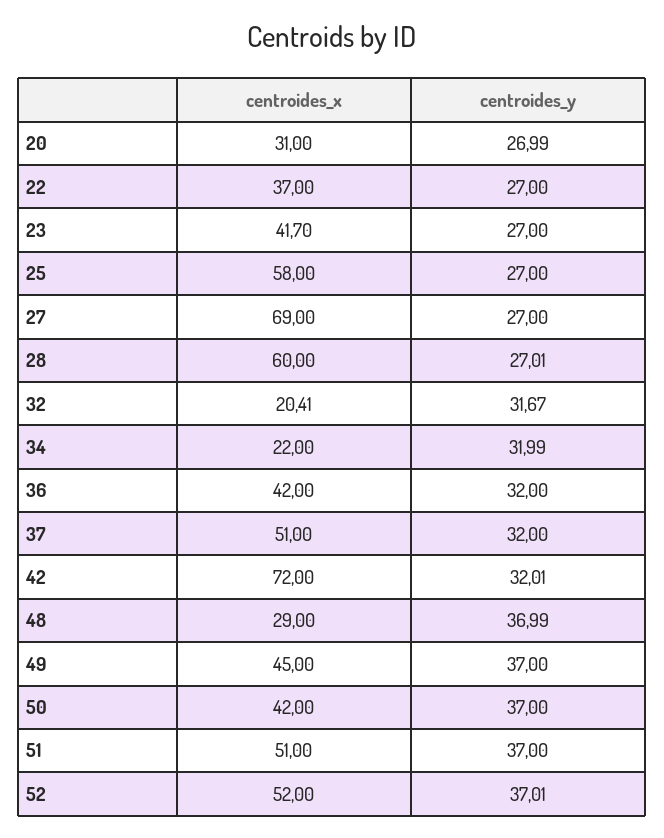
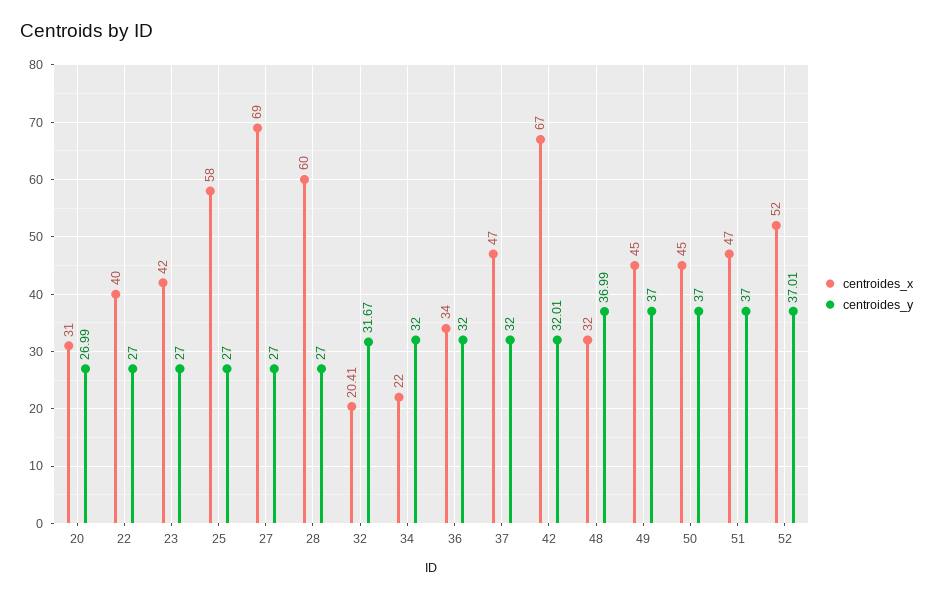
centroides_x, 22: 37 -> 40
centroides_x, 23: 41.7 -> 42
centroides_y, 28: 27.01 -> 27
centroides_y, 34: 31.99 -> 32
centroides_x, 36: 42 -> 34
centroides_x, 37: 51 -> 47
centroides_x, 42: 72 -> 67
centroides_x, 48: 29 -> 32
centroides_x, 50: 42 -> 45
centroides_x, 51: 51 -> 47

